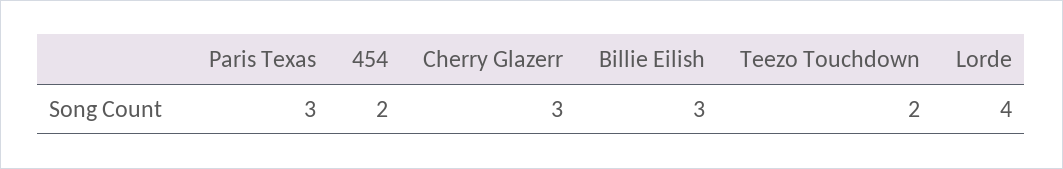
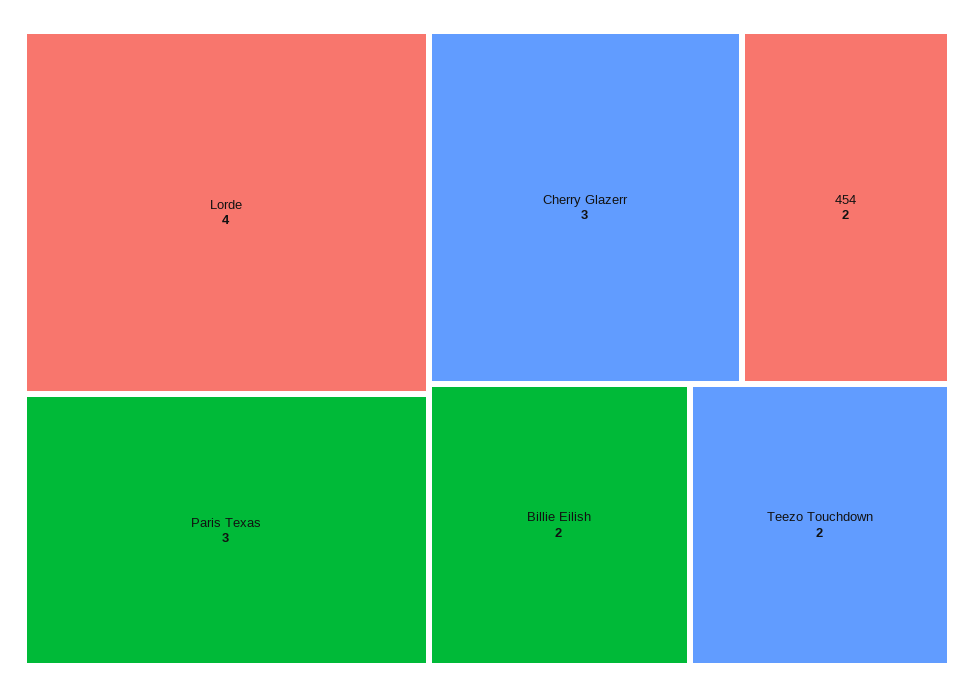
Billie Eilish: 3 -> 2

